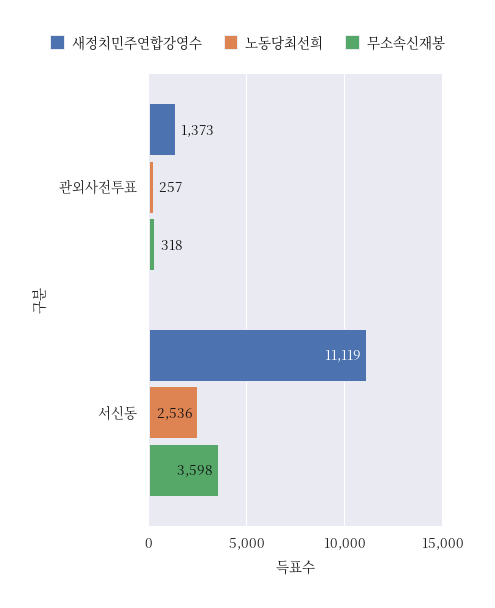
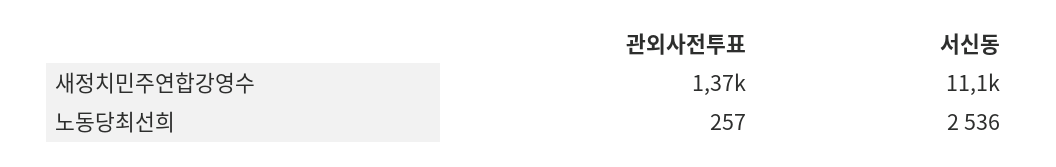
무소속신재봉, 관외사전투표: 318 -> none
무소속신재봉, 서신동: 3598 -> none

